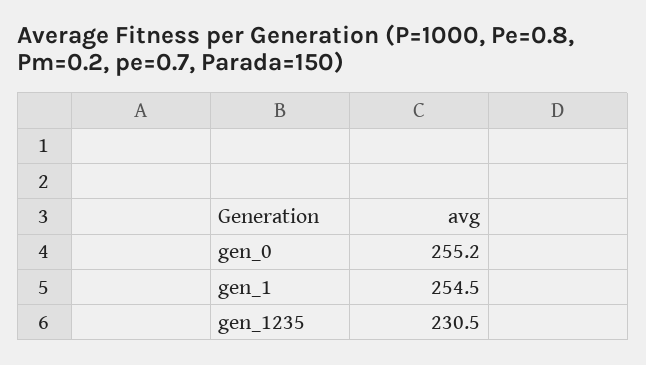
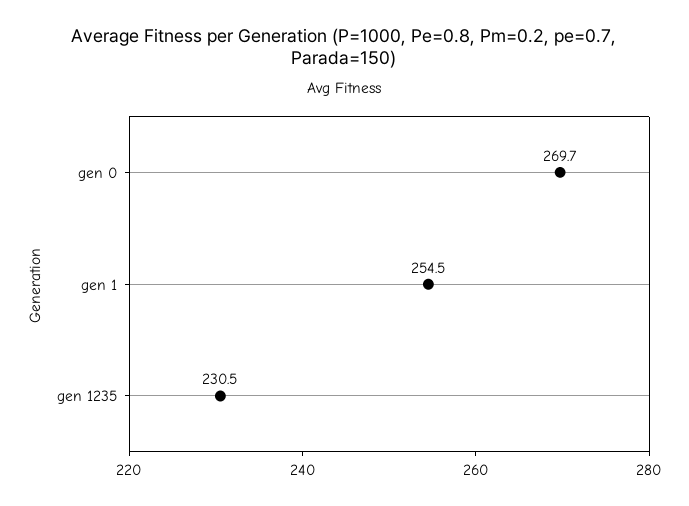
gen_0: 255.2 -> 269.7

